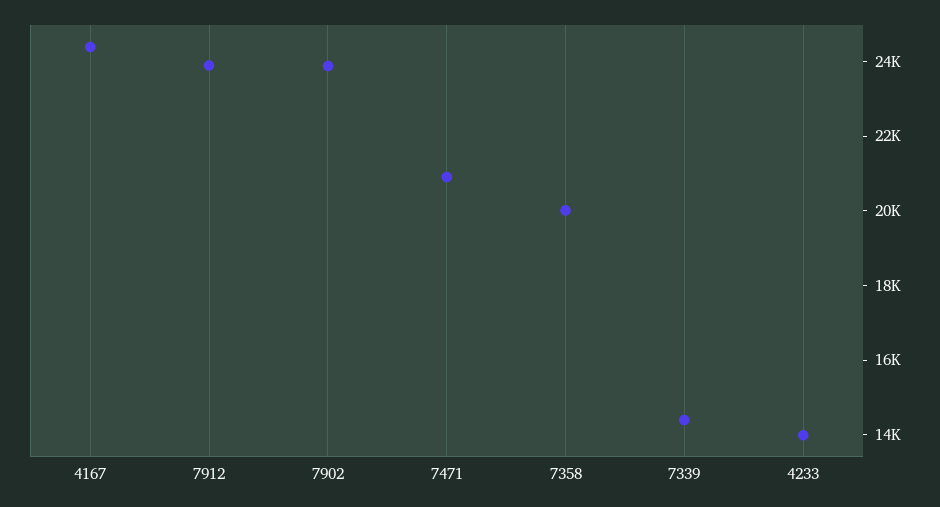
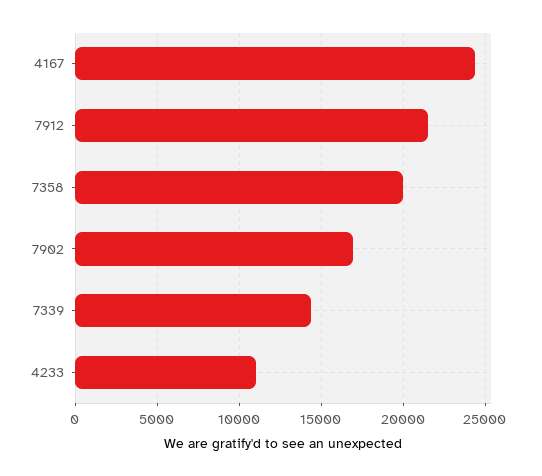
7912: 24000 -> 21500
7902: 24000 -> 17000
7471: 21000 -> none
4233: 14000 -> 11000

